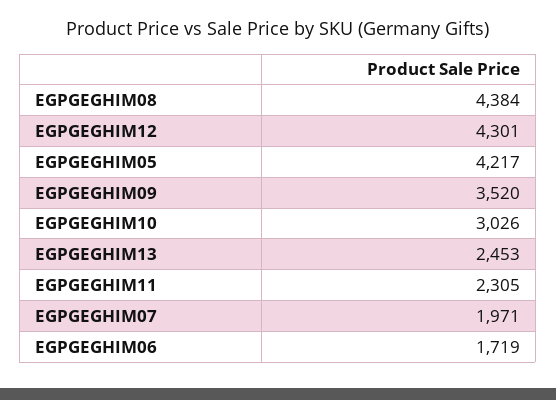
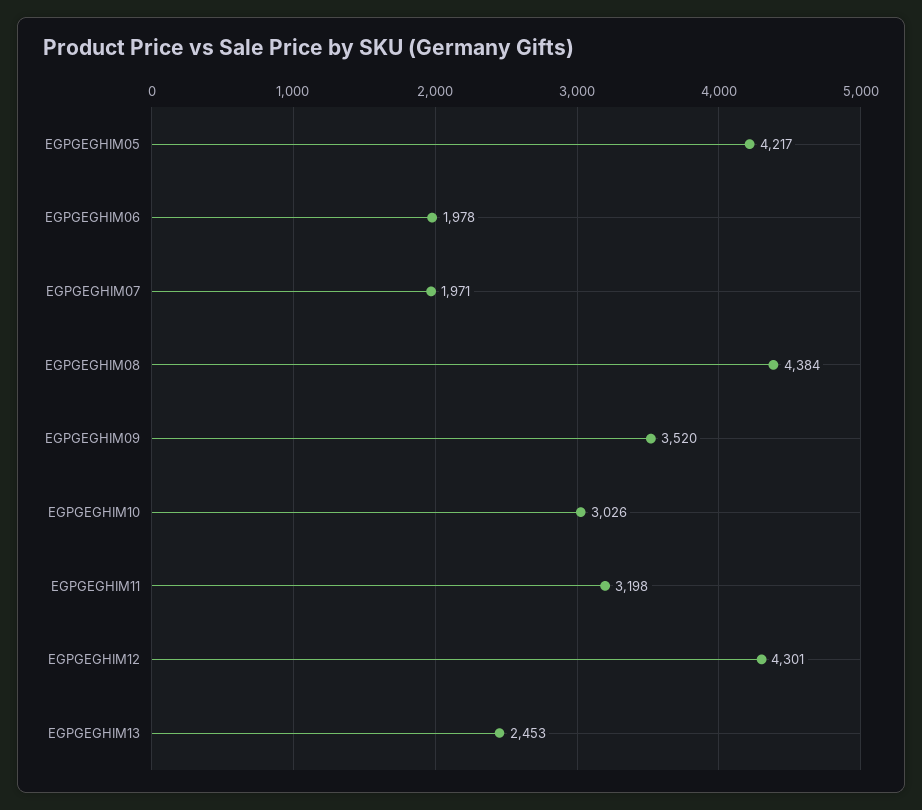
EGPGEGHIM11: 2305 -> 3198
EGPGEGHIM06: 1719 -> 1978

